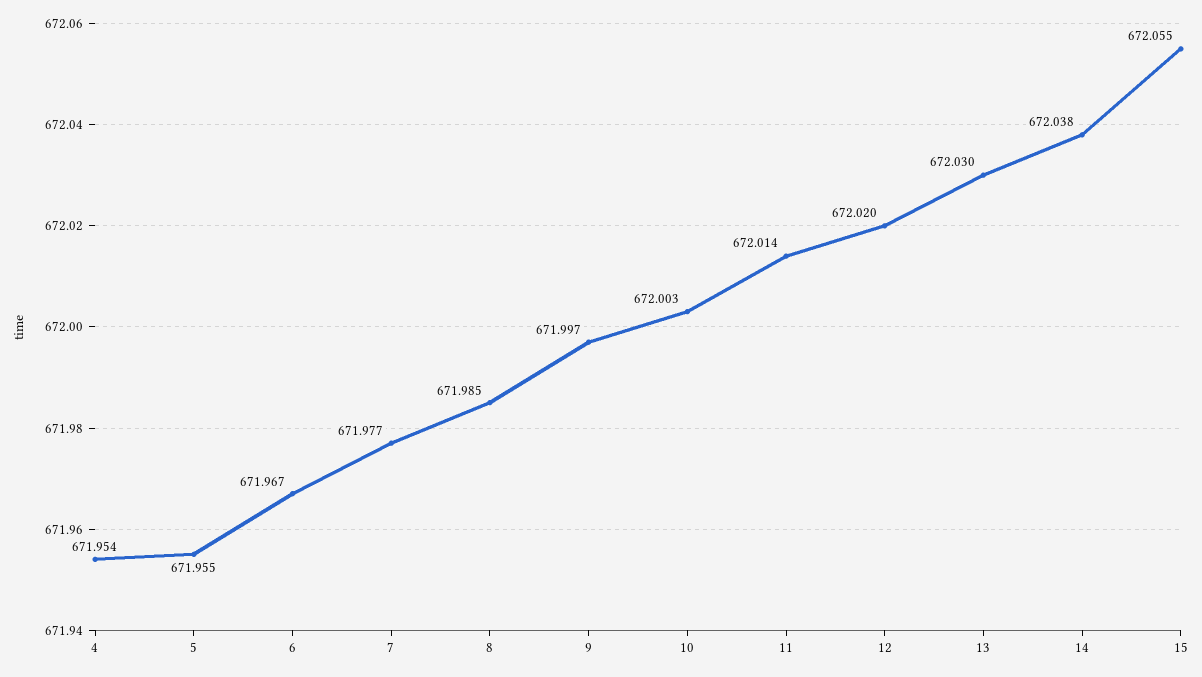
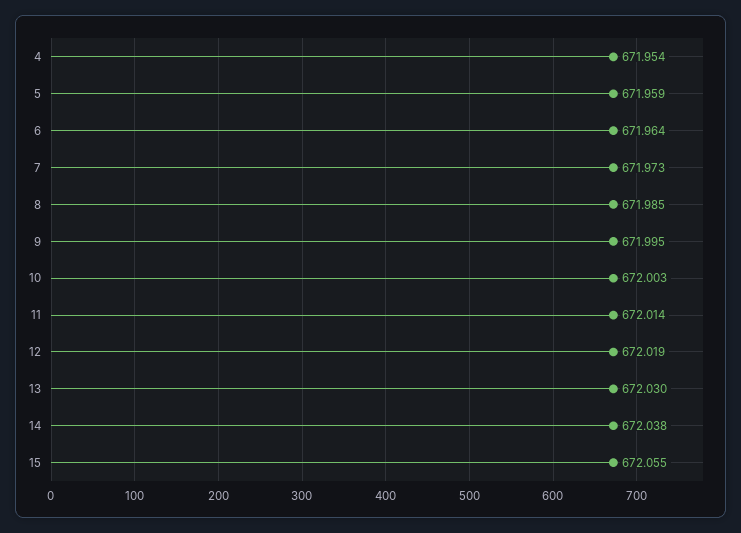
5: 671.955 -> 671.959
6: 671.967 -> 671.964
7: 671.977 -> 671.973
9: 671.997 -> 671.995
12: 672.02 -> 672.019

